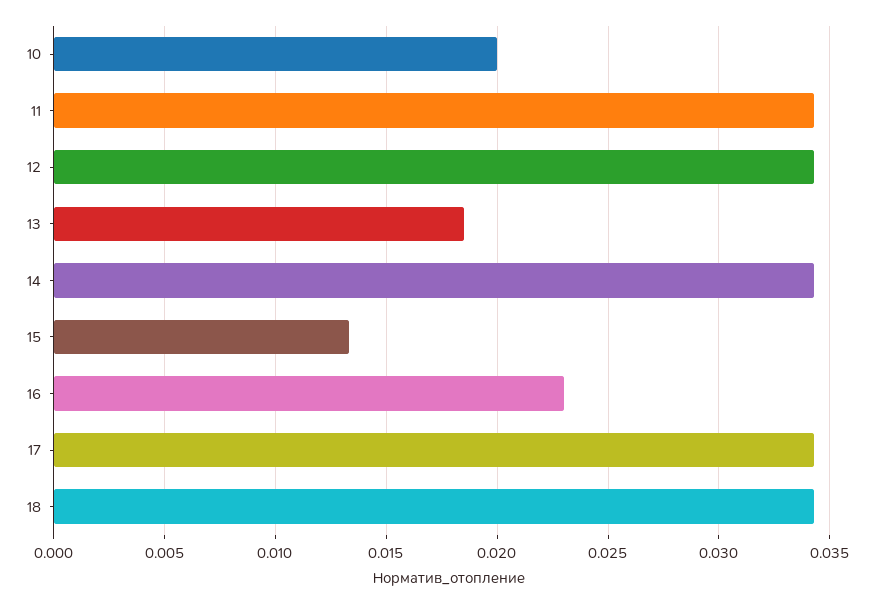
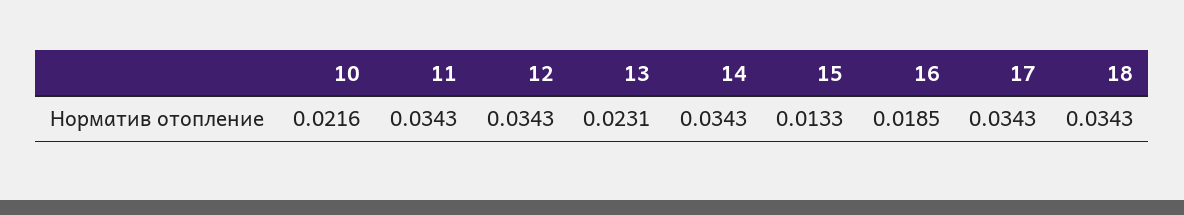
10: 0.02 -> 0.0216
13: 0.0185 -> 0.0231
16: 0.023 -> 0.0185

